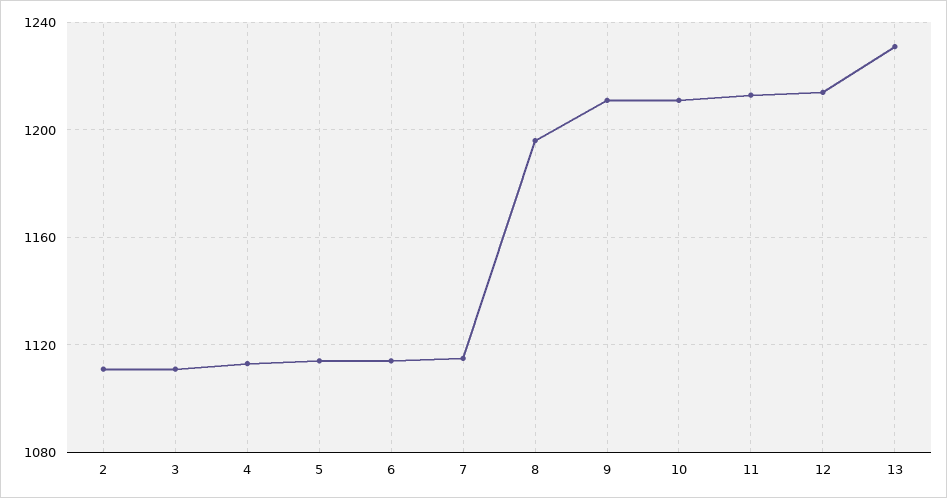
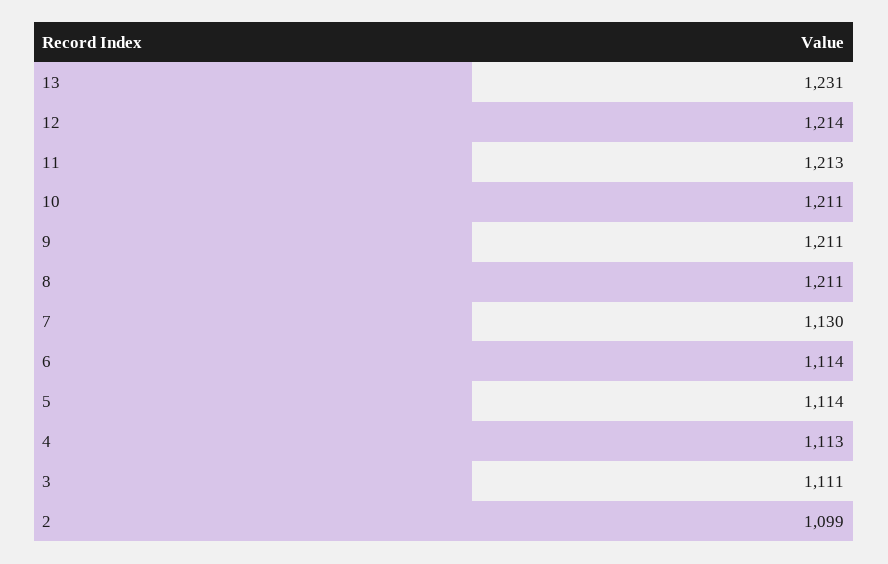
2: 1110 -> 1099
7: 1115 -> 1130
8: 1195 -> 1211

